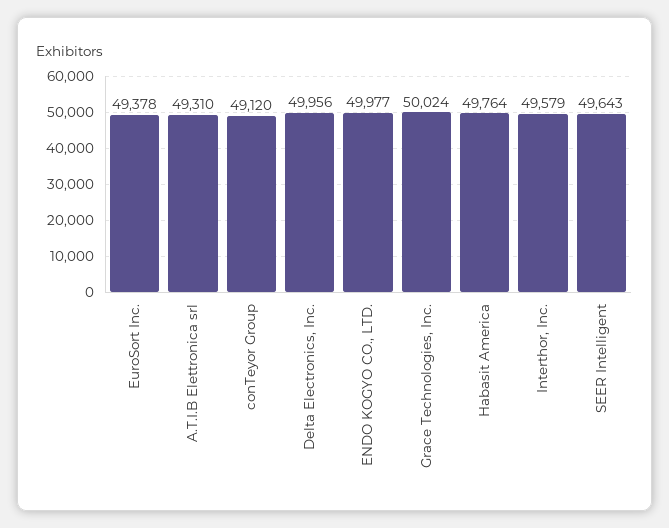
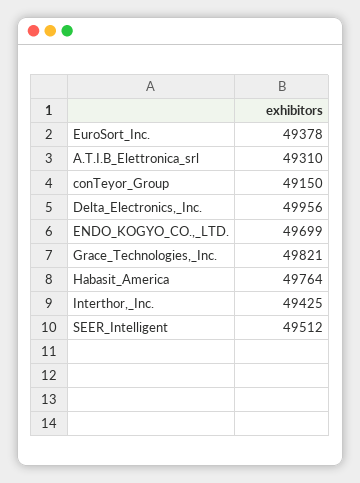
conTeyor Group: 49120 -> 49150
ENDO KOGYO CO., LTD.: 49977 -> 49699
Grace Technologies, Inc.: 50024 -> 49821
Interthor, Inc.: 49579 -> 49425
SEER Intelligent: 49643 -> 49512

